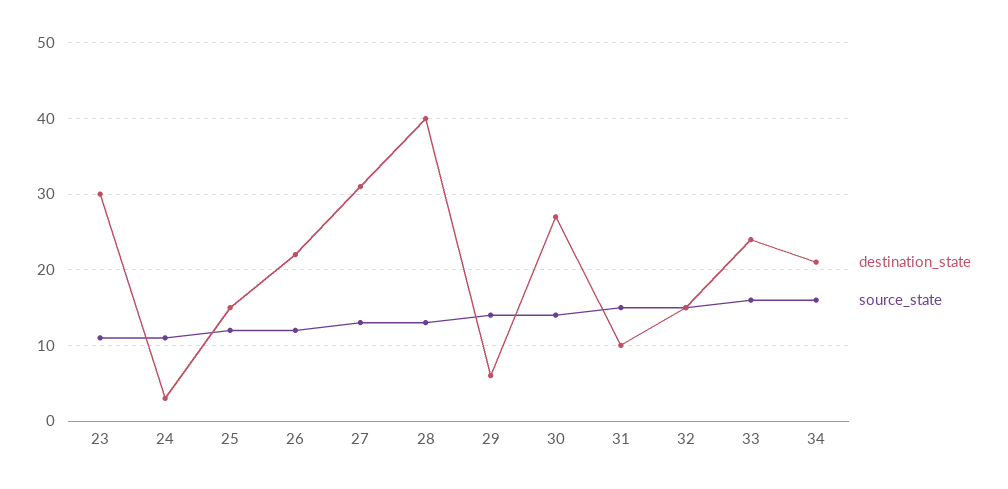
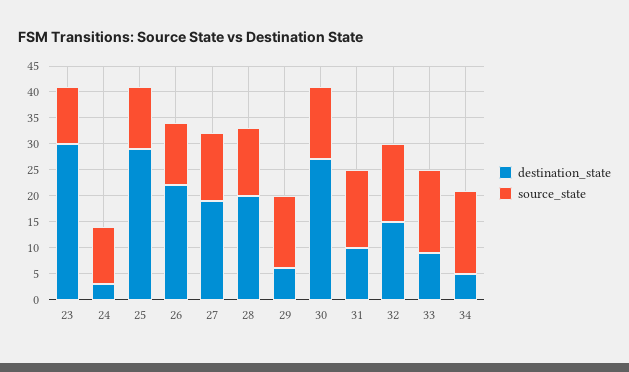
destination_state, 25: 15 -> 30
destination_state, 27: 31 -> 20
destination_state, 28: 40 -> 20
destination_state, 33: 24 -> 10
destination_state, 34: 21 -> 5

